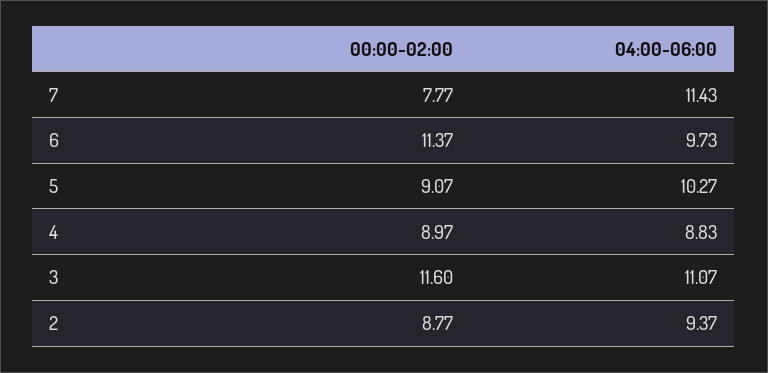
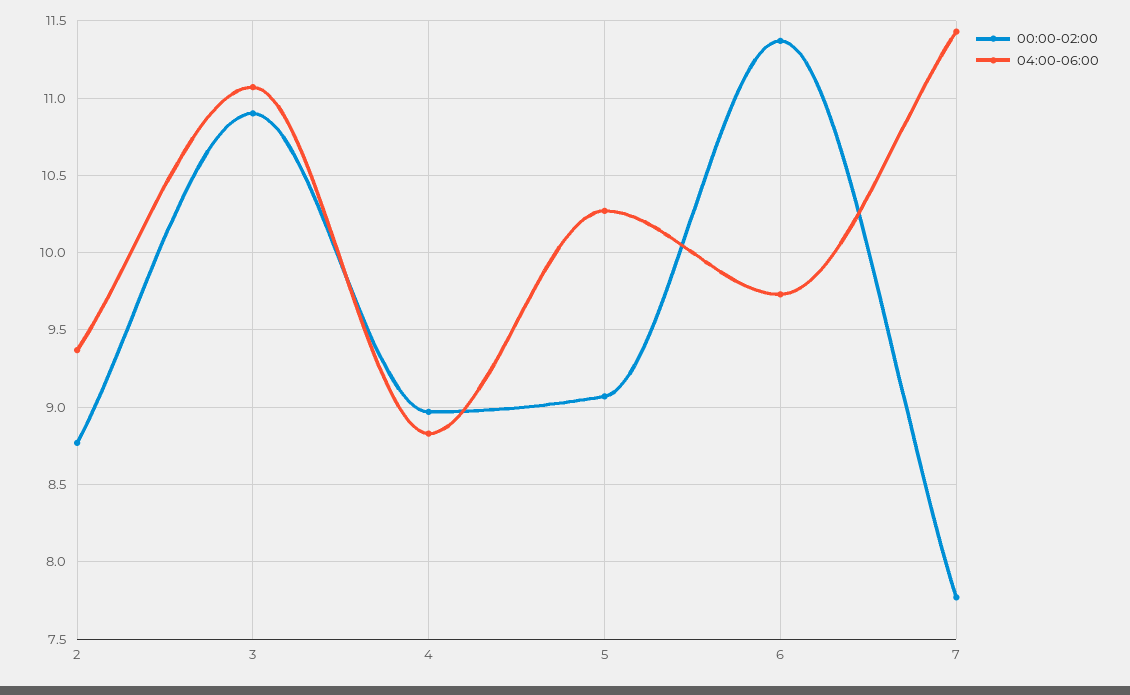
00:00-02:00, 3: 11.6 -> 10.9

